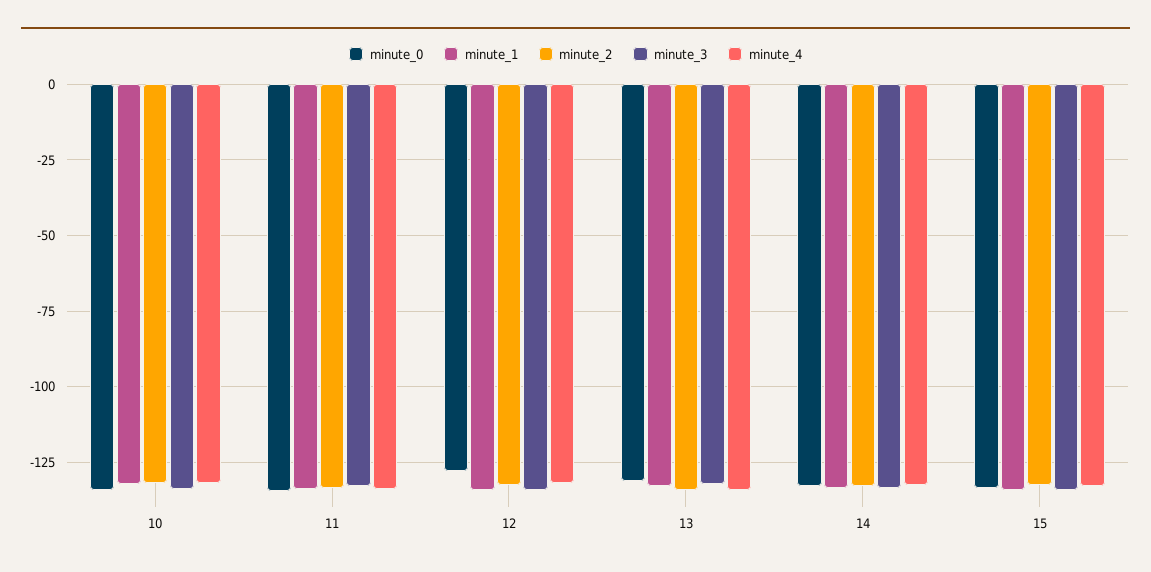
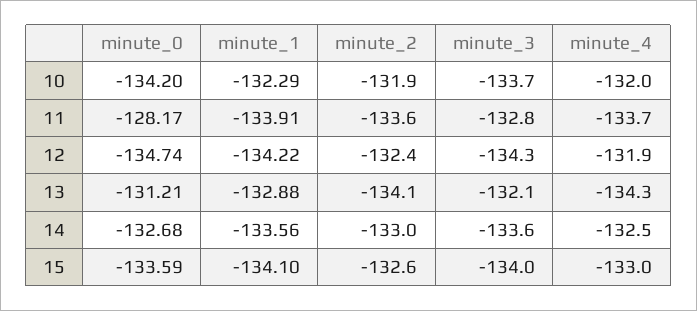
minute_0, 11: -135 -> -128.17
minute_0, 12: -127.5 -> -134.74

